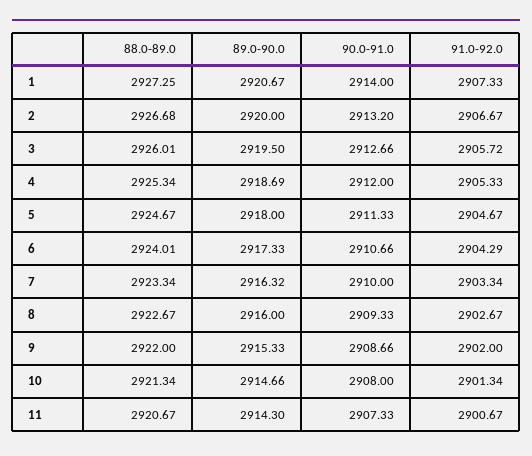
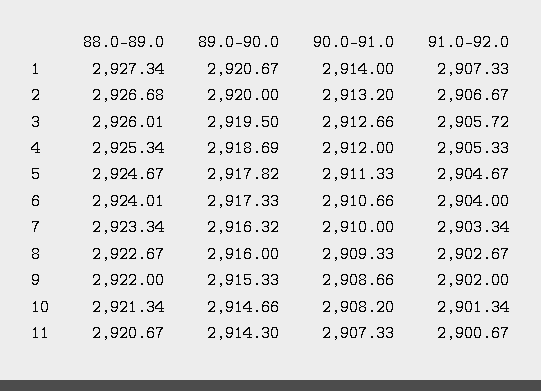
88.0-89.0, 1: 2927.25 -> 2927.34
89.0-90.0, 5: 2918 -> 2917.82
91.0-92.0, 6: 2904.29 -> 2904
90.0-91.0, 10: 2908 -> 2908.2

